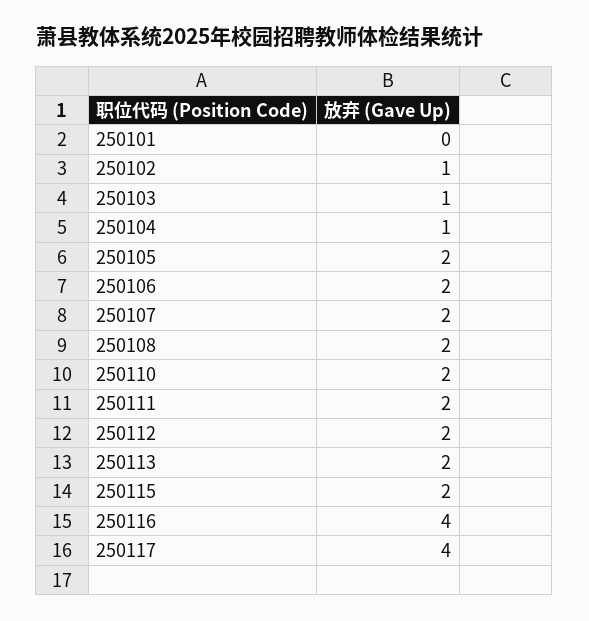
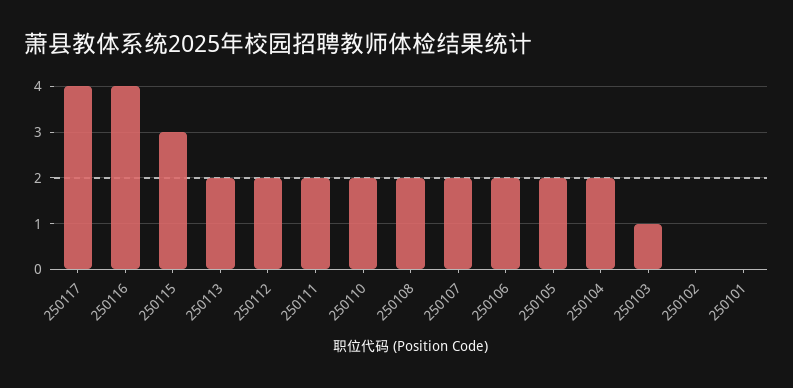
250102: 1 -> 0
250104: 1 -> 2
250115: 2 -> 3

